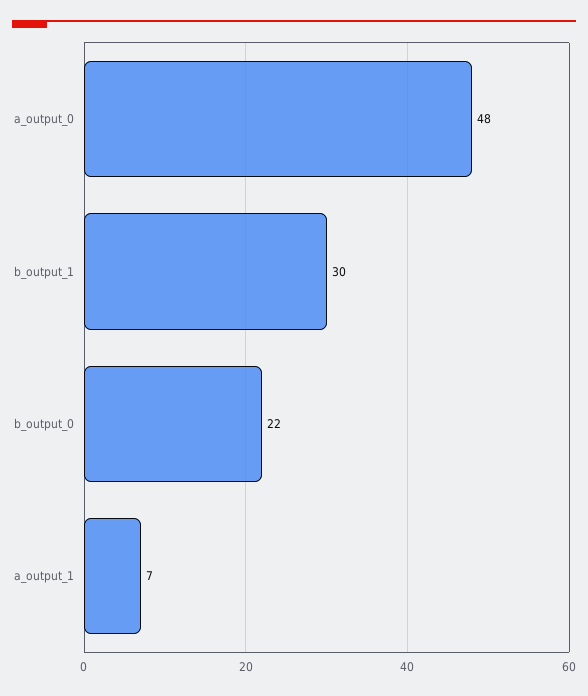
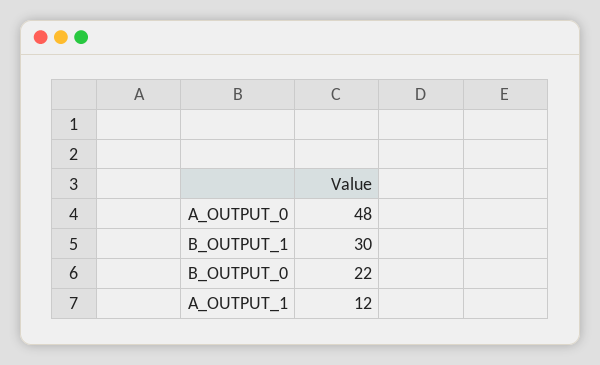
a_output_1: 7 -> 12

